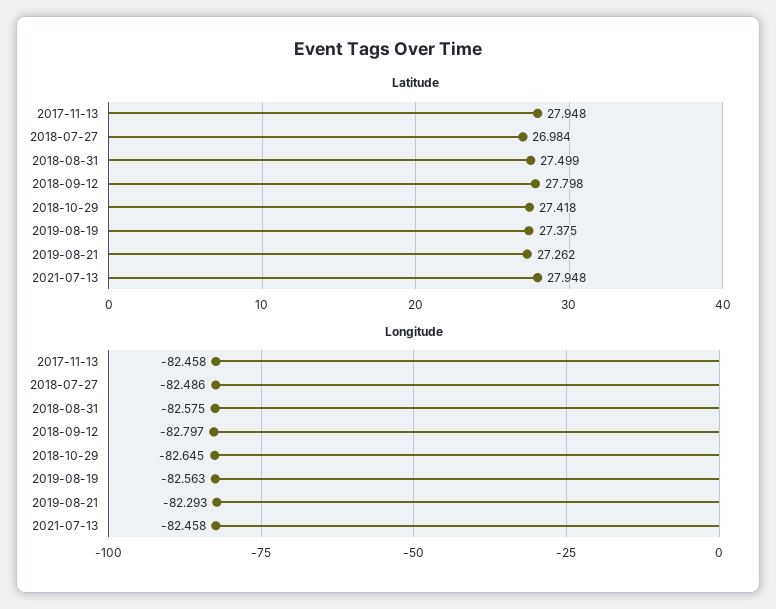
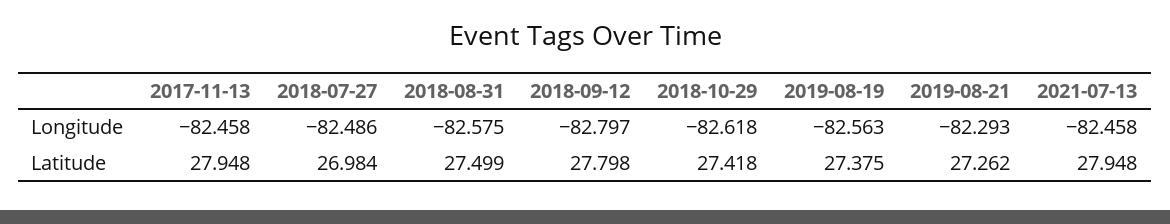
Longitude, 2018-10-29: -82.645 -> -82.618

